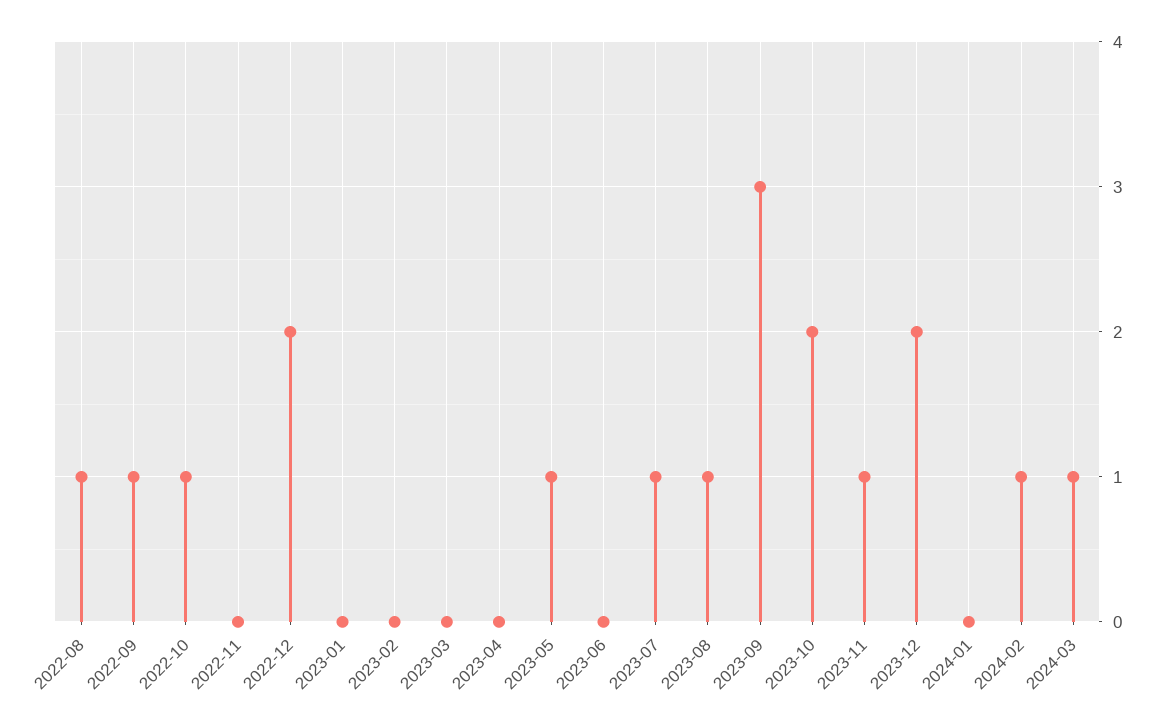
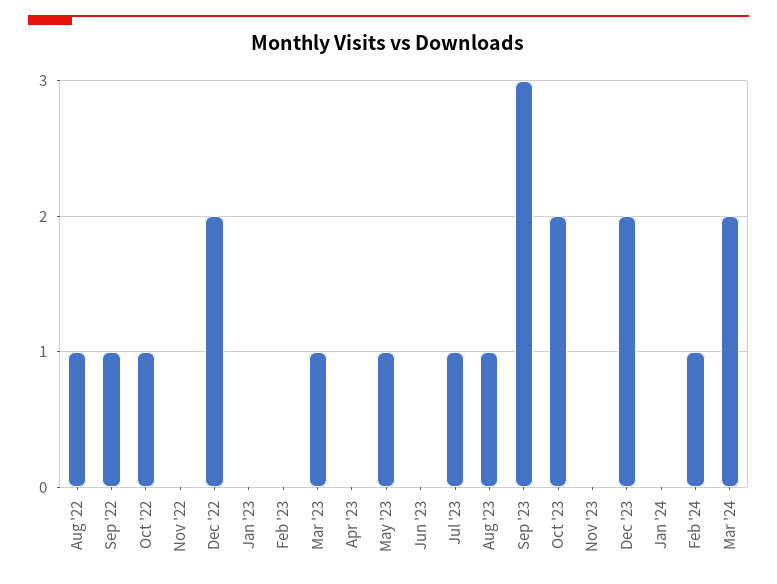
2023-03: 0 -> 1
2023-11: 1 -> 0
2024-03: 1 -> 2

